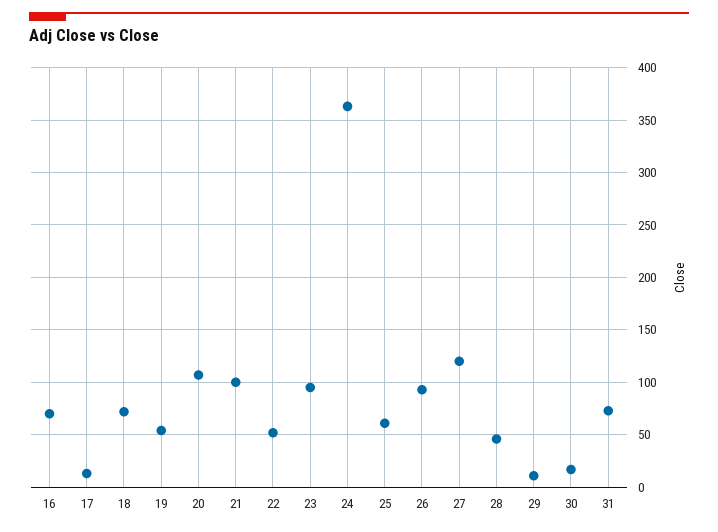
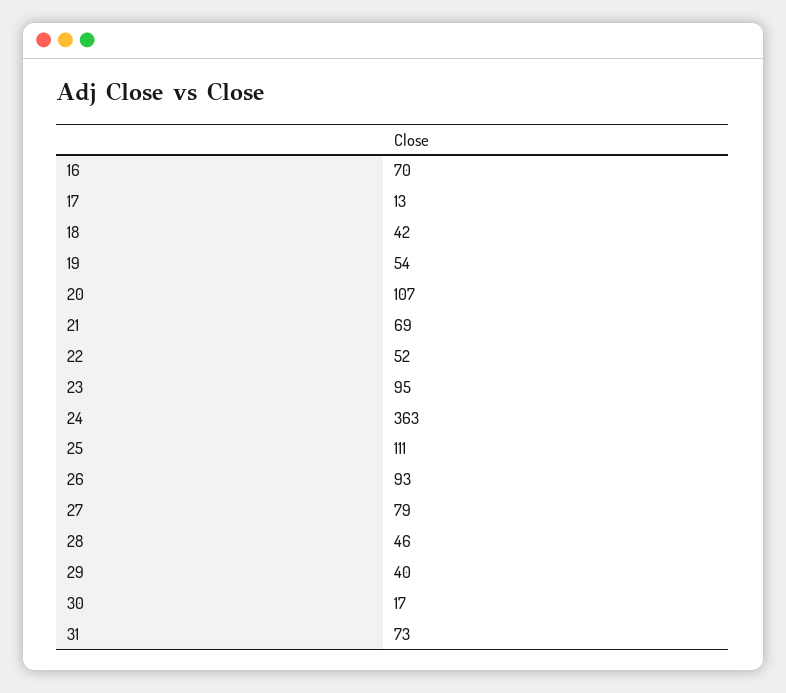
18: 70 -> 42
21: 100 -> 69
25: 60 -> 111
27: 120 -> 79
29: 10 -> 40

